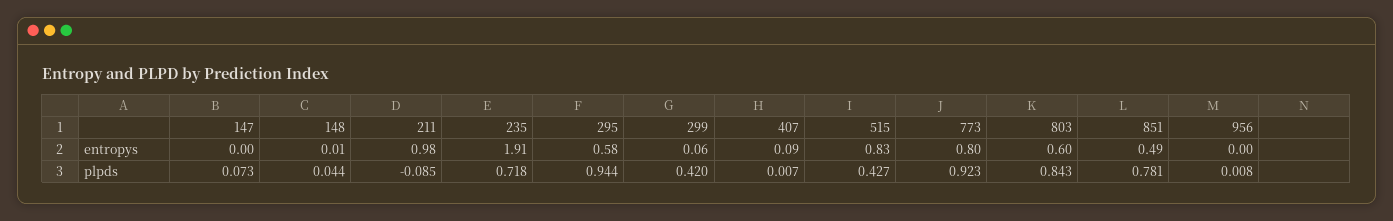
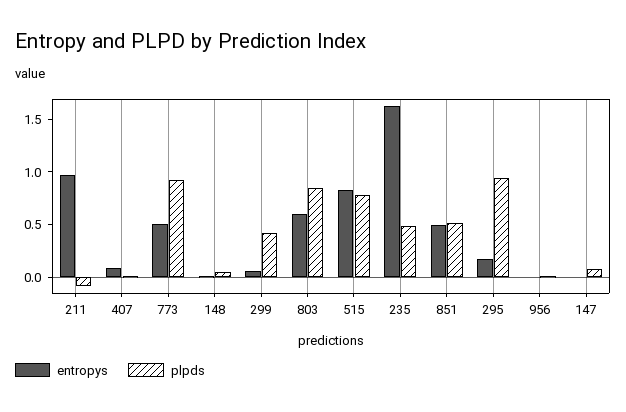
entropys, 235: 1.91 -> 1.6
entropys, 295: 0.58 -> 0.2
entropys, 773: 0.8 -> 0.5
plpds, 235: 0.718 -> 0.5
plpds, 515: 0.427 -> 0.8
plpds, 851: 0.781 -> 0.5

